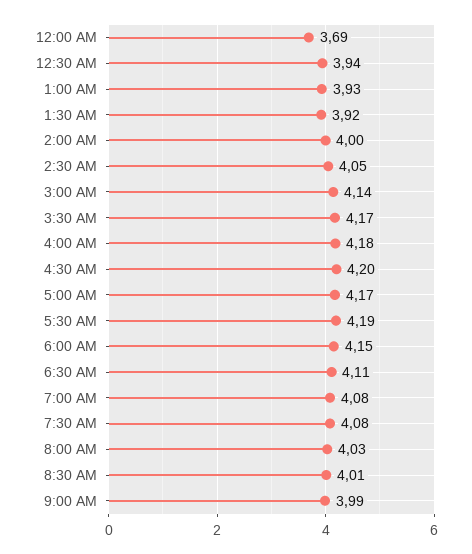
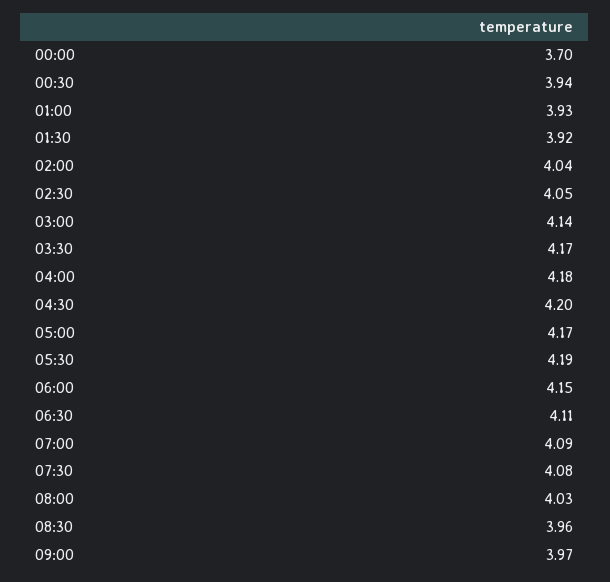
12:00 AM: 3.69 -> 3.7
2:00 AM: 4 -> 4.04
7:00 AM: 4.08 -> 4.09
8:30 AM: 4.01 -> 3.96
9:00 AM: 3.99 -> 3.97

